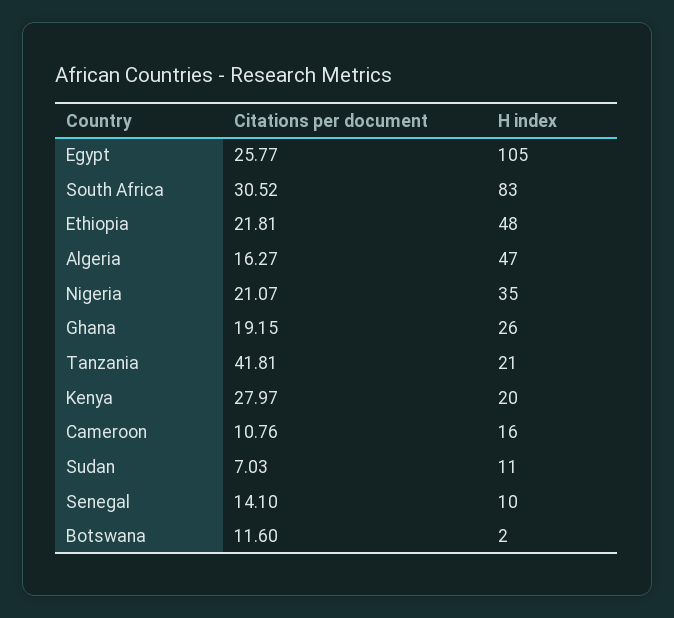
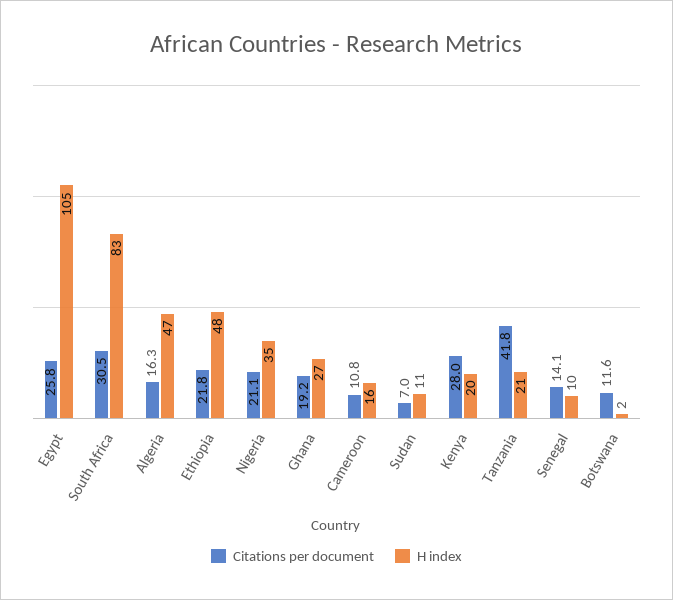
H index, Ghana: 26 -> 27

